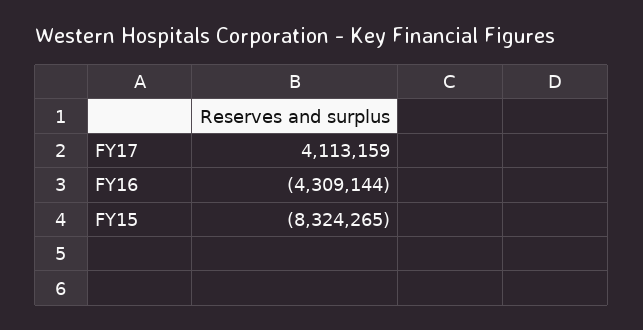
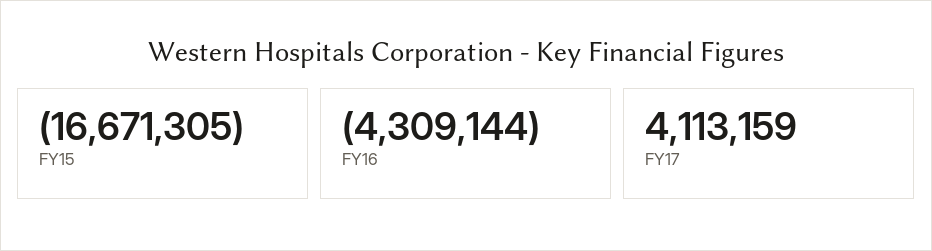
FY15: -8324265 -> -16671305

